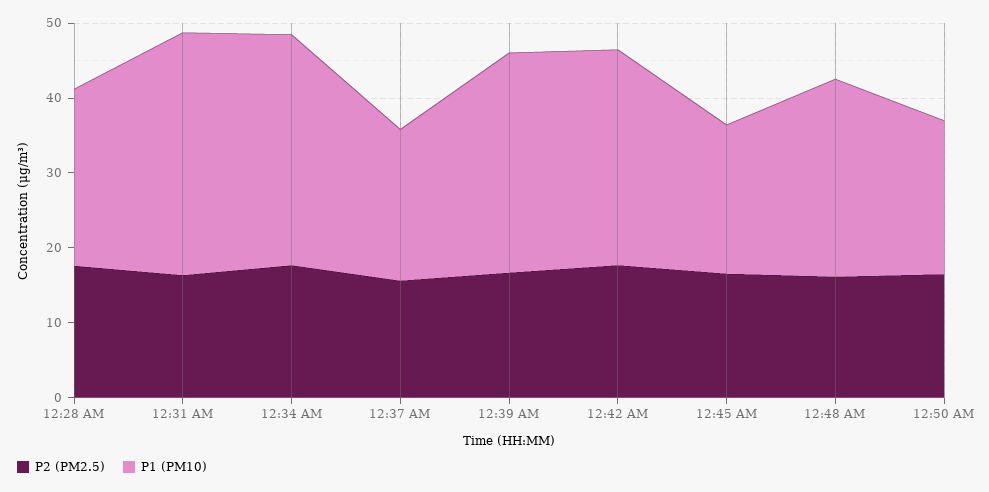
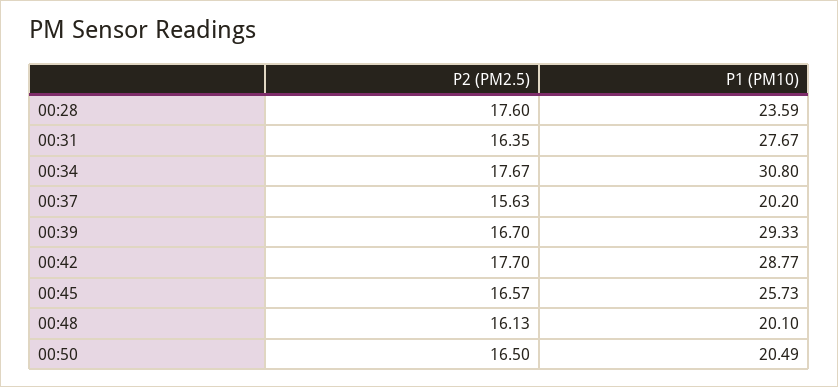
P1 (PM10), 12:31 AM: 32 -> 27.67
P1 (PM10), 12:45 AM: 20 -> 25.73
P1 (PM10), 12:48 AM: 26 -> 20.1

